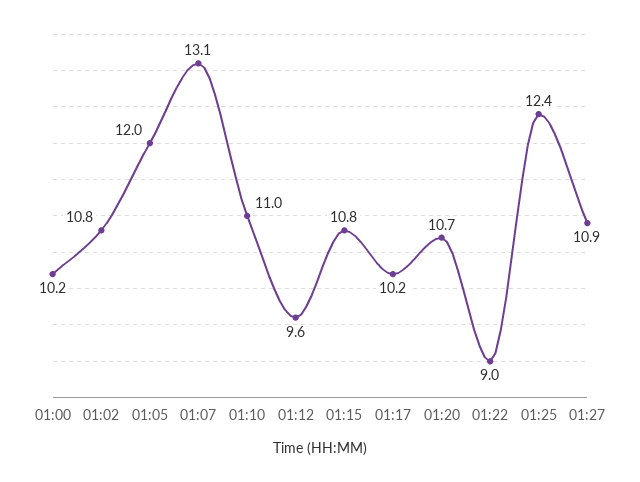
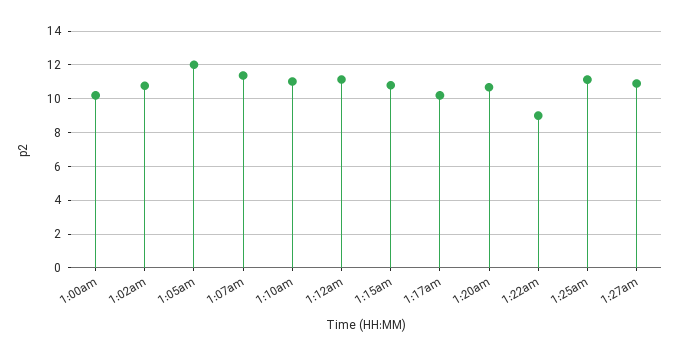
01:07: 13.1 -> 11.5
01:12: 9.6 -> 11
01:25: 12.4 -> 11

